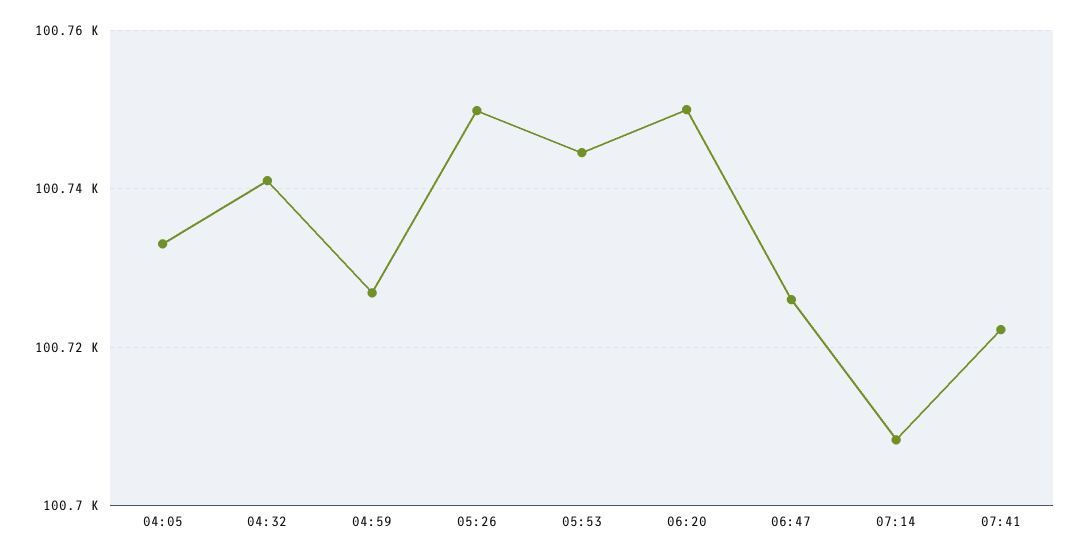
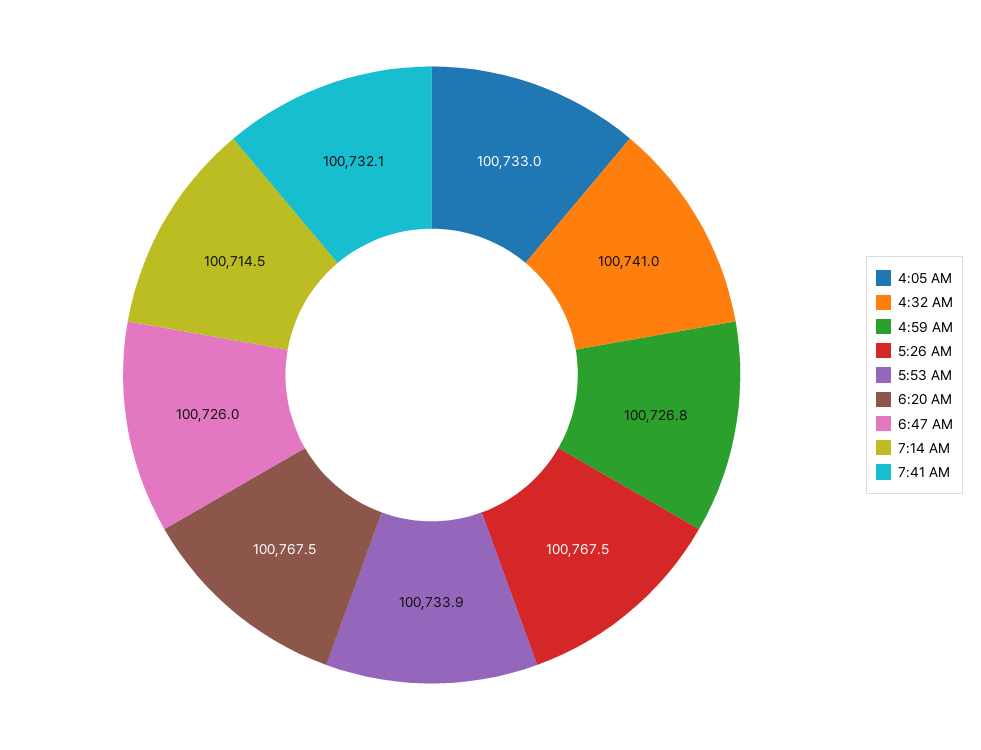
05:26: 100750 -> 100767.5
05:53: 100744 -> 100733.9
06:20: 100750 -> 100767.5
07:14: 100708 -> 100714.5
07:41: 100722 -> 100732.1

